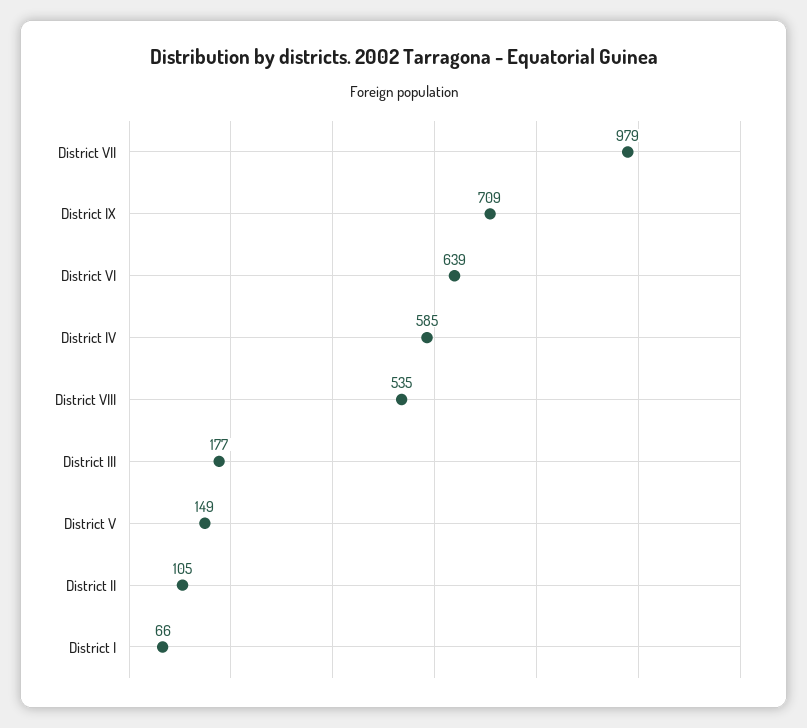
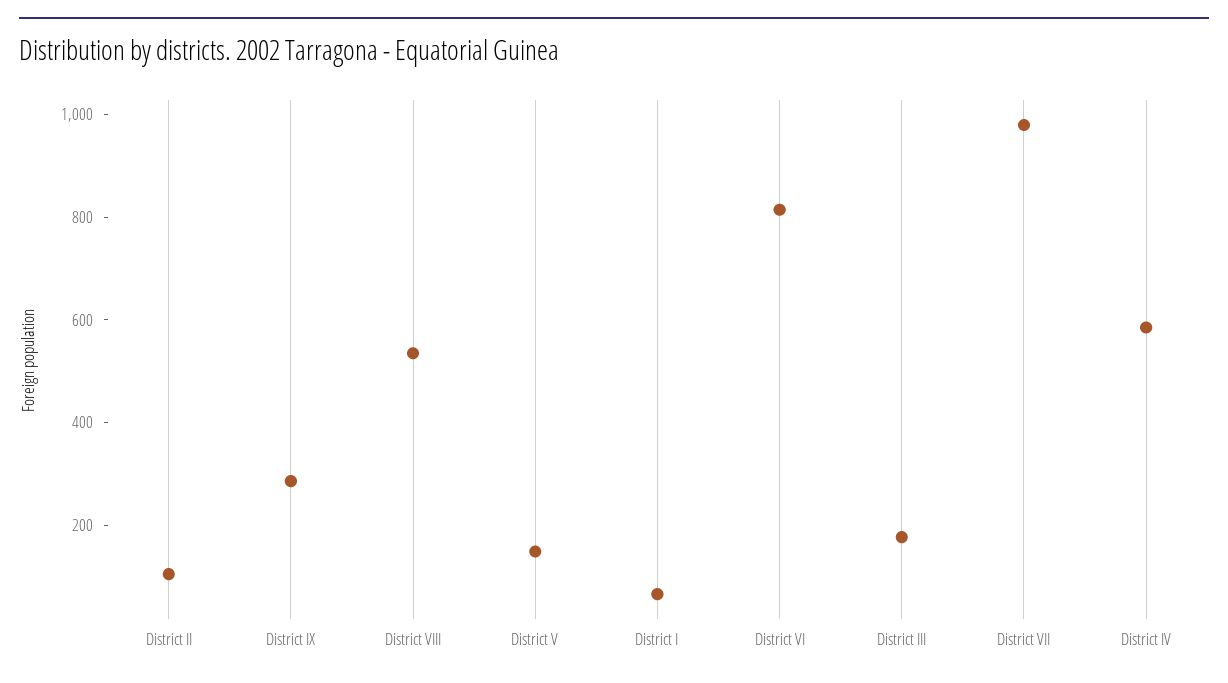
District IX: 709 -> 300
District VI: 639 -> 800

